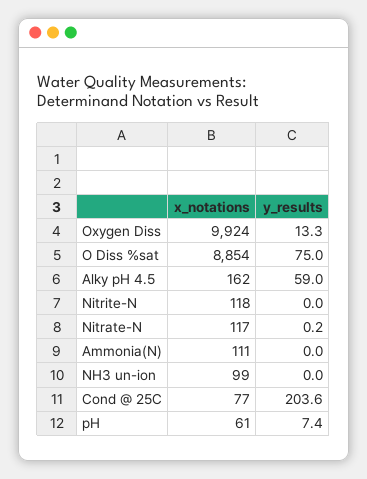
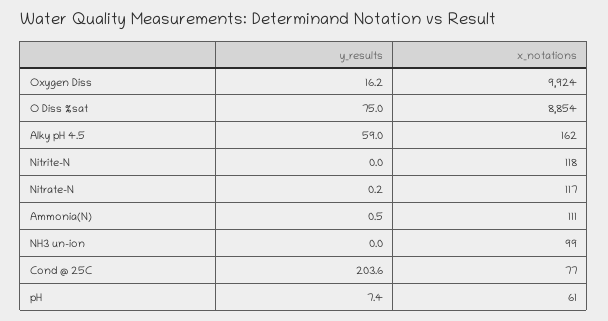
y_results, Oxygen Diss: 13.3 -> 16.2
y_results, Ammonia(N): 0 -> 0.5

